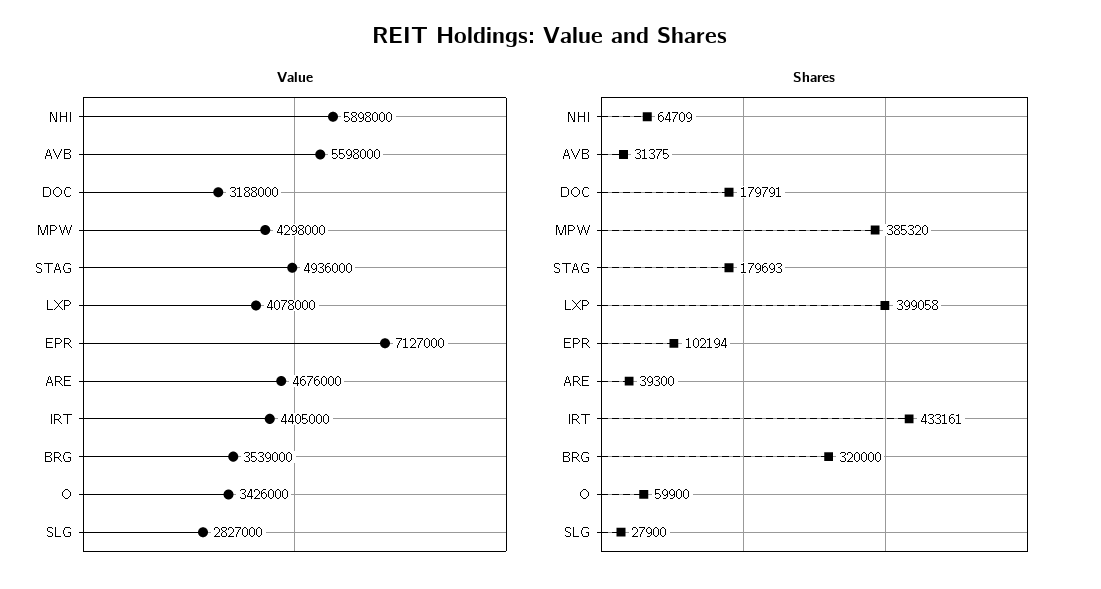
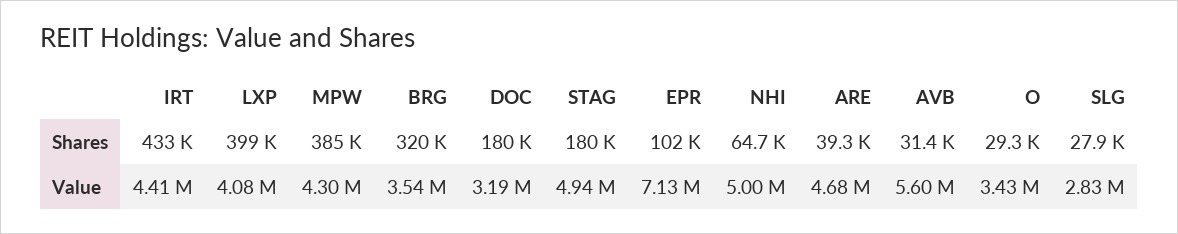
Value, NHI: 5898000 -> 5000000
Shares, O: 59900 -> 29300

